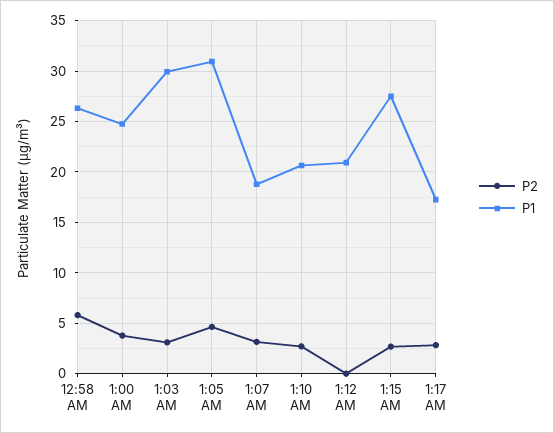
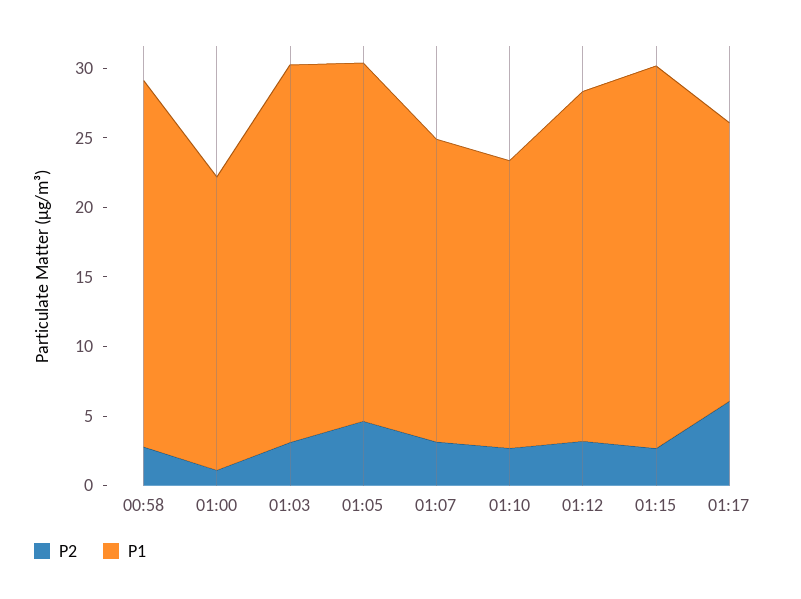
P2, 12:58 AM: 6 -> 3
P2, 1:00 AM: 4 -> 1
P1, 1:00 AM: 25 -> 21
P1, 1:03 AM: 30 -> 27
P1, 1:05 AM: 31 -> 26
P1, 1:07 AM: 19 -> 22
P2, 1:12 AM: 0 -> 3
P1, 1:12 AM: 21 -> 25
P2, 1:17 AM: 3 -> 6
P1, 1:17 AM: 17 -> 20

